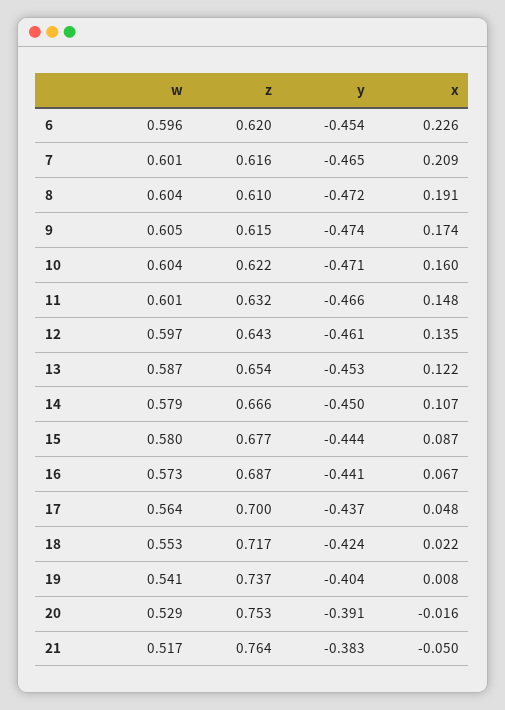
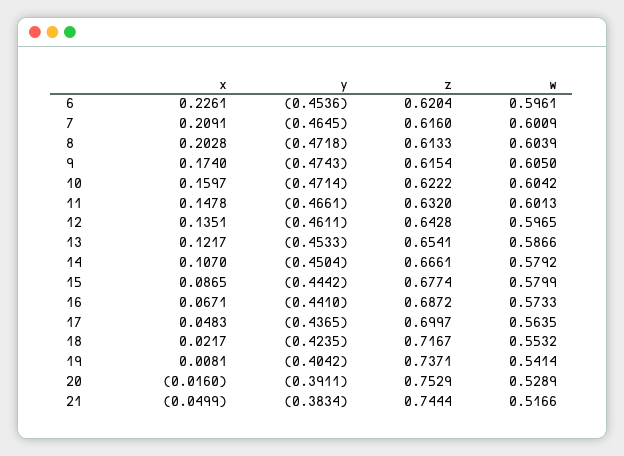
z, 8: 0.61 -> 0.6133
x, 8: 0.191 -> 0.2028
z, 21: 0.764 -> 0.7444

